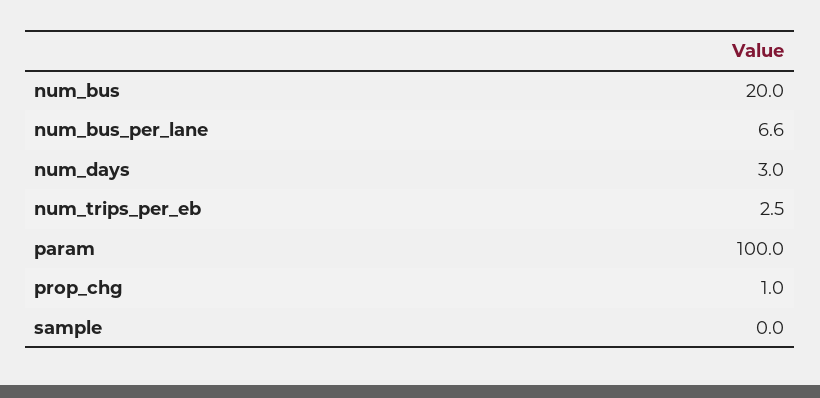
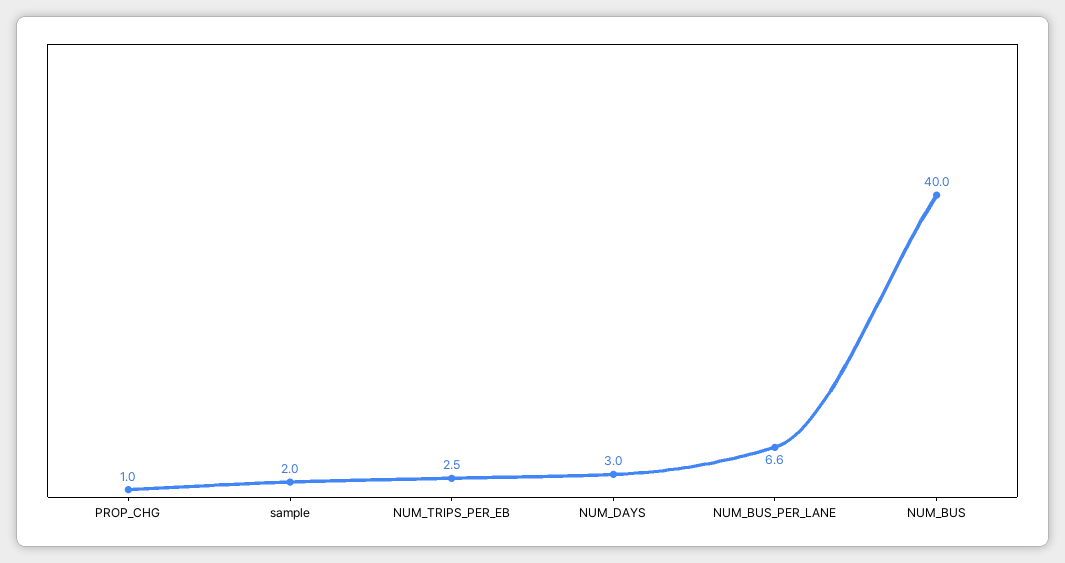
num_bus: 20 -> 40
param: 100 -> none
sample: 0 -> 2

